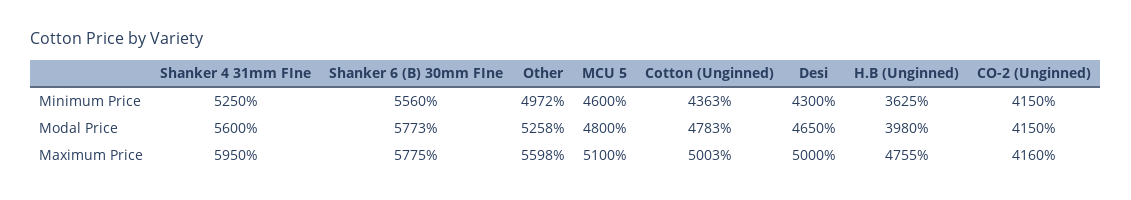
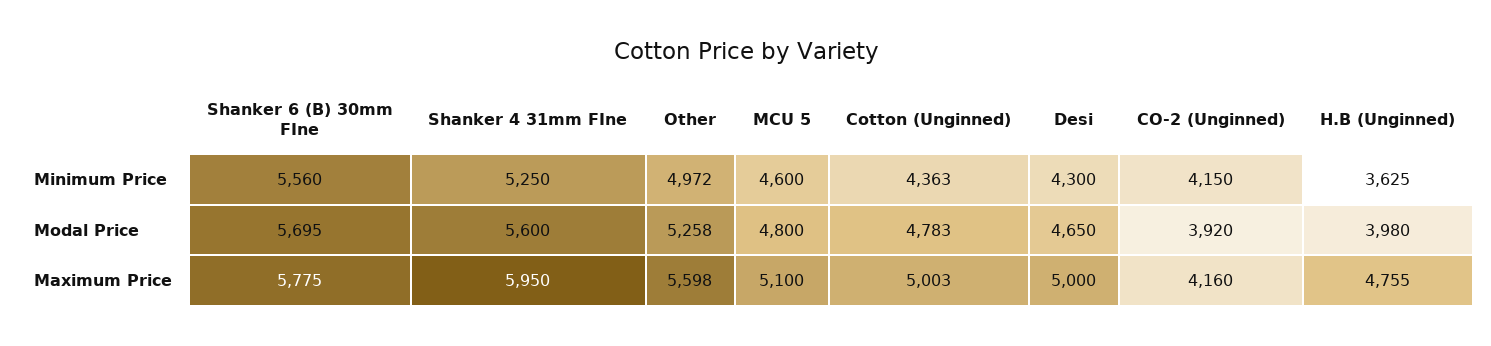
Shanker 6 (B) 30mm FIne, Modal Price: 5773 -> 5695
CO-2 (Unginned), Modal Price: 4150 -> 3920

